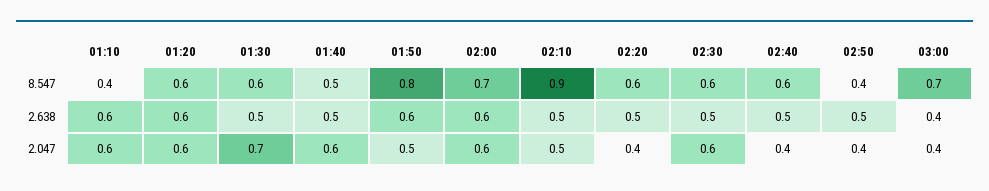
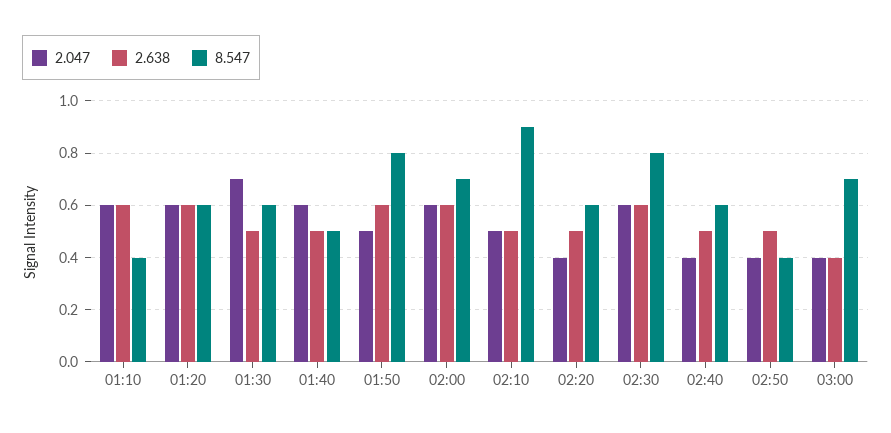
8.547, 02:30: 0.6 -> 0.8
2.638, 02:30: 0.5 -> 0.6

